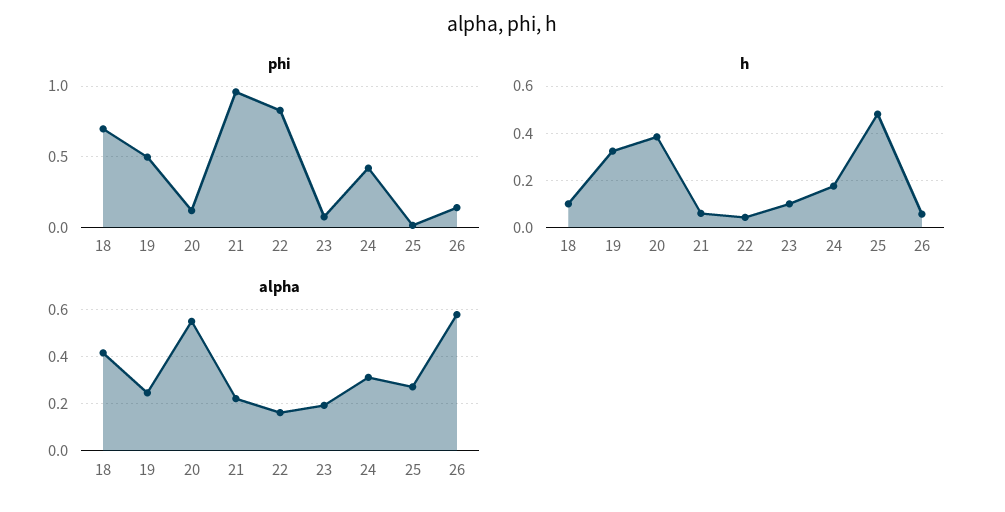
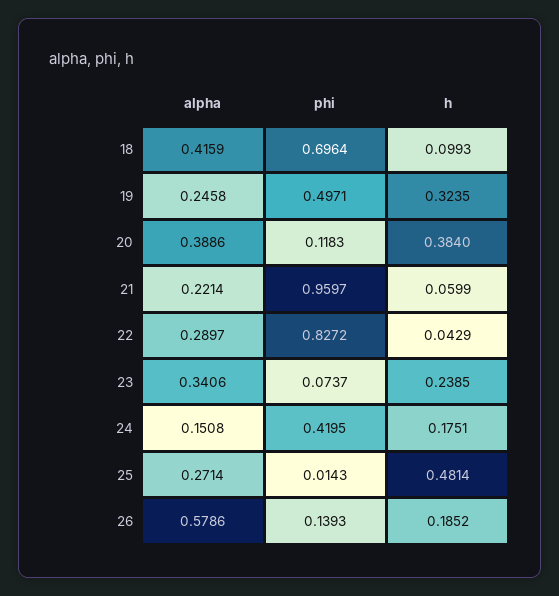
h, 23: 0.1 -> 0.2385
h, 26: 0.05 -> 0.1852
alpha, 20: 0.55 -> 0.3886
alpha, 22: 0.15 -> 0.2897
alpha, 23: 0.2 -> 0.3406
alpha, 24: 0.3 -> 0.1508

